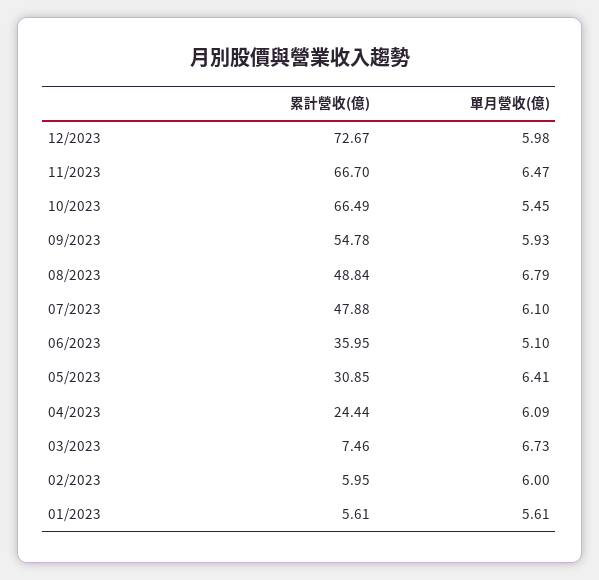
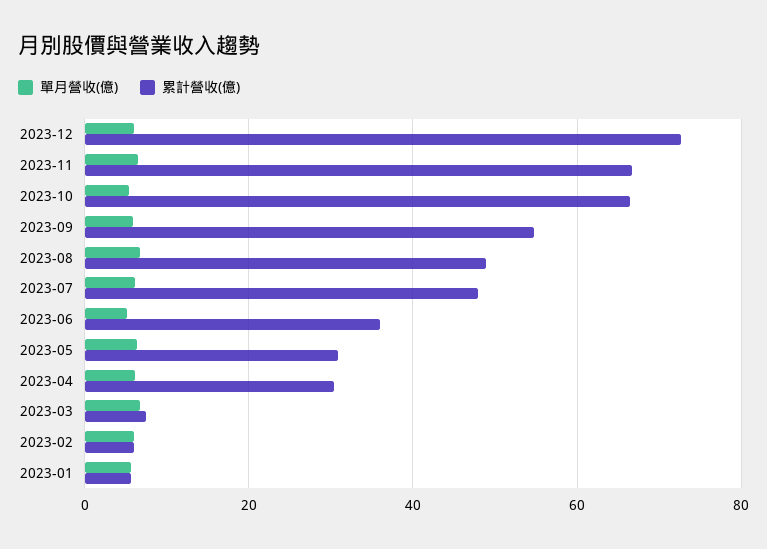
累計營收(億), 04/2023: 24.44 -> 30

